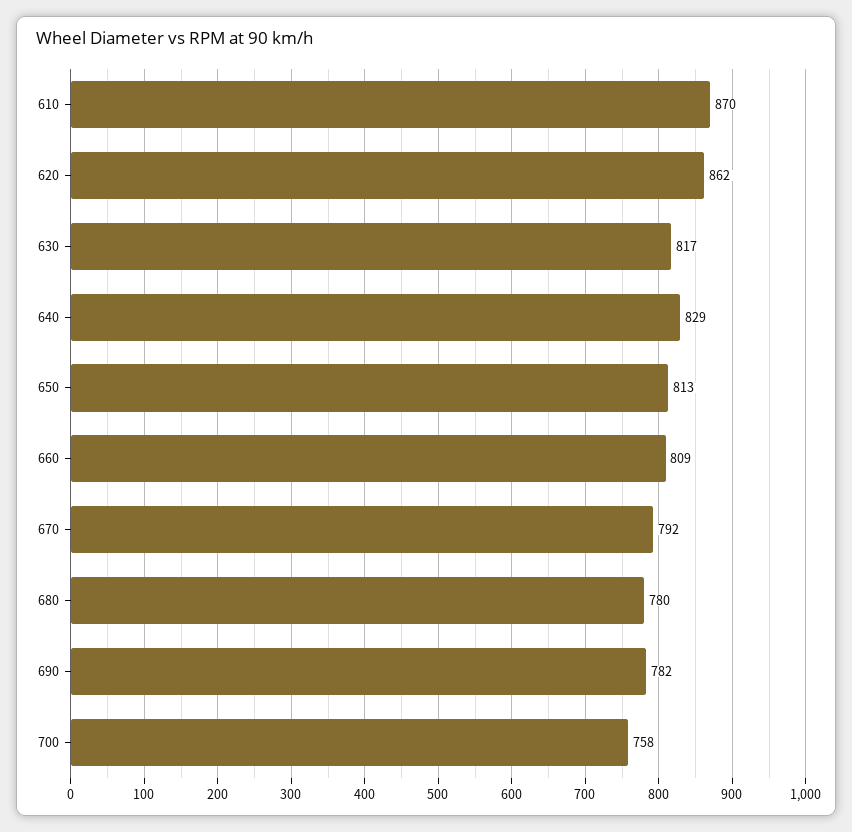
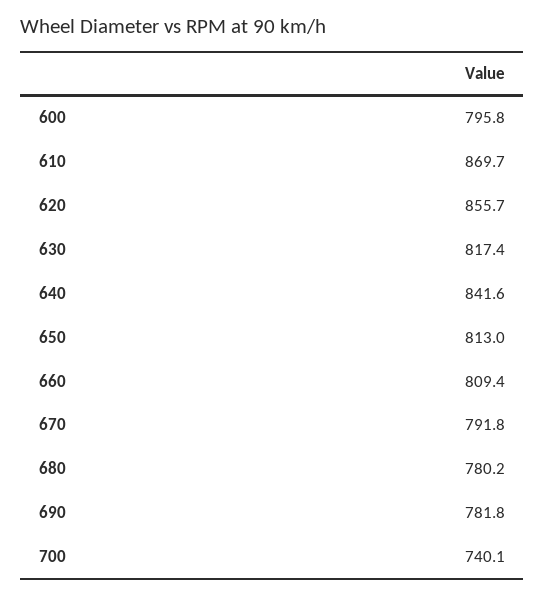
620: 862 -> 855.7
640: 829 -> 841.6
700: 758 -> 740.1
600: none -> 795.8

